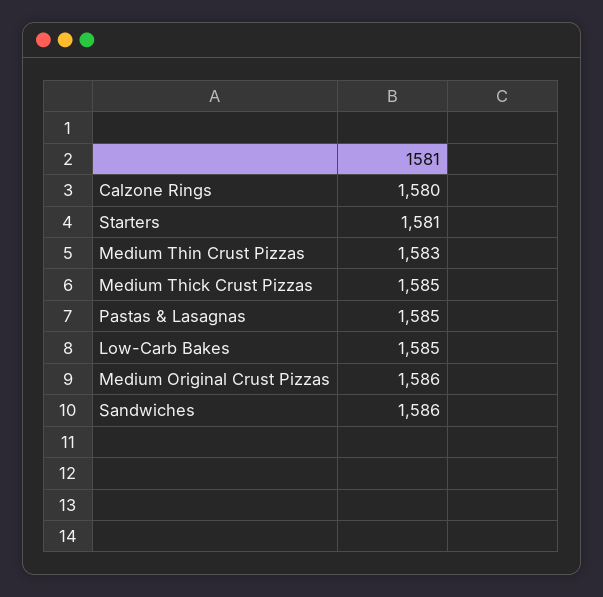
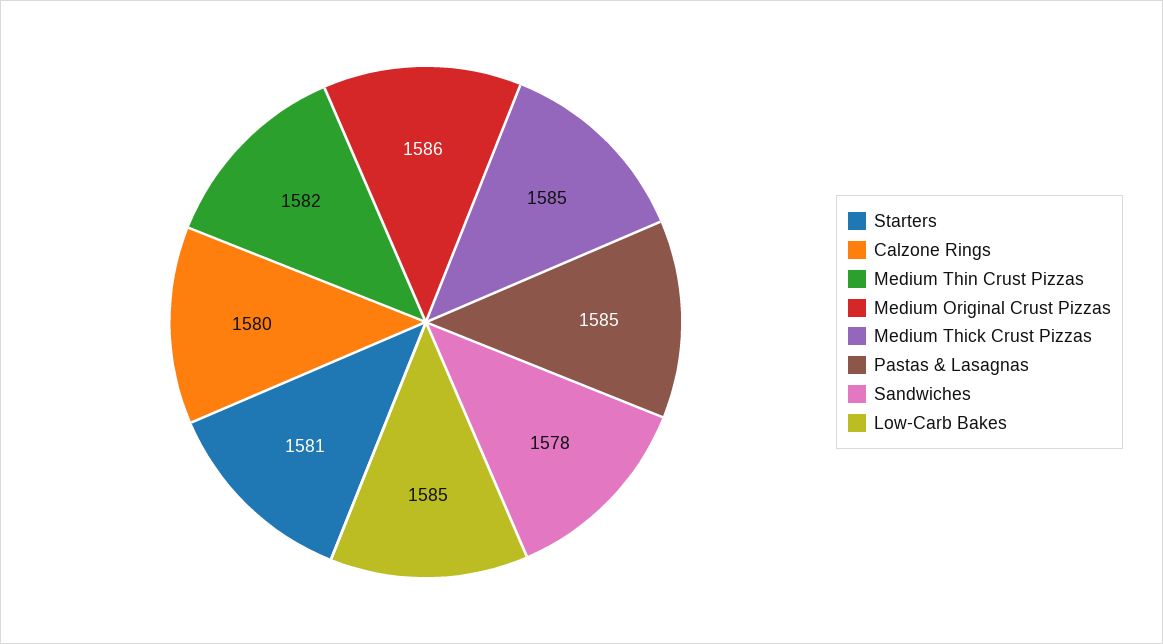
Medium Thin Crust Pizzas: 1583 -> 1582
Sandwiches: 1586 -> 1578

